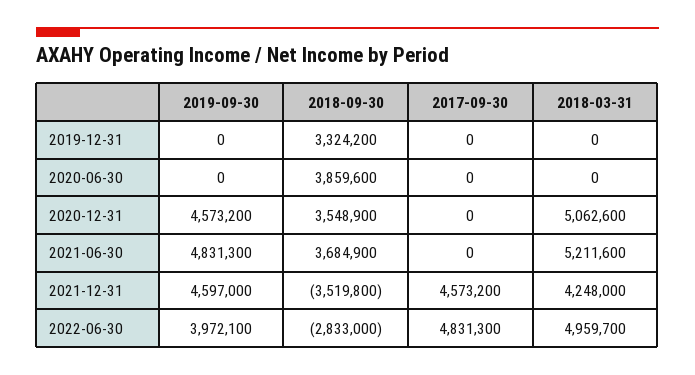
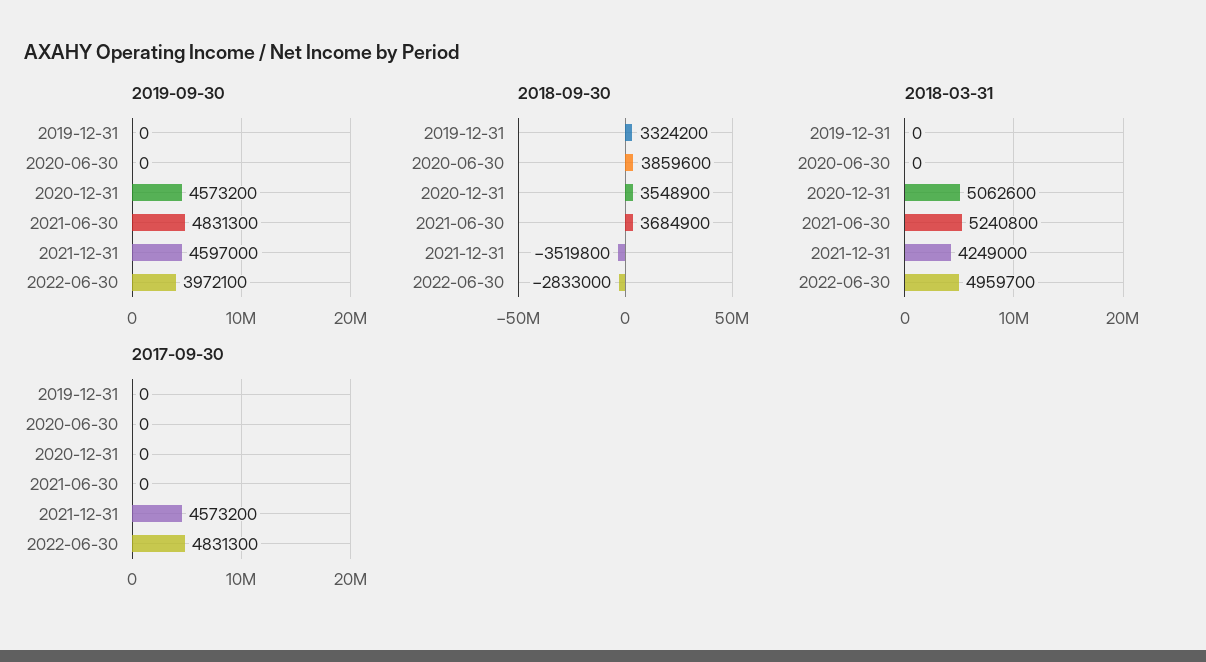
2018-03-31, 2021-06-30: 5211600 -> 5240800
2018-03-31, 2021-12-31: 4248000 -> 4249000

